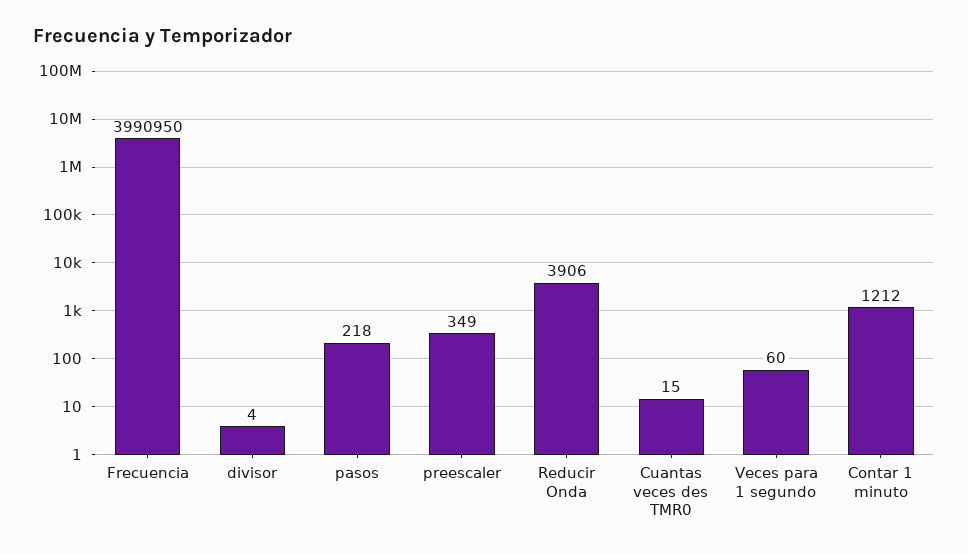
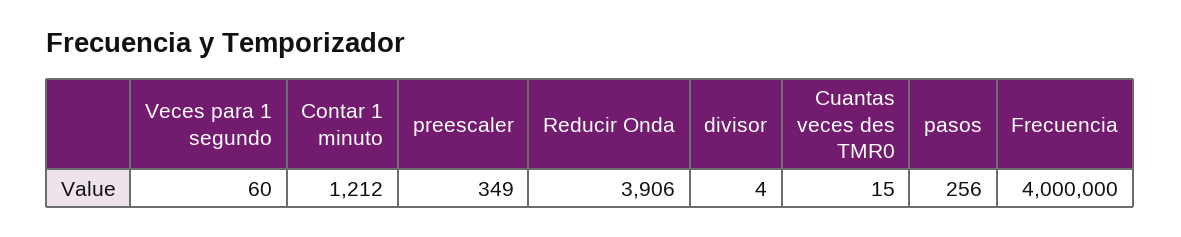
Frecuencia: 3990950 -> 4000000
pasos: 218 -> 256

